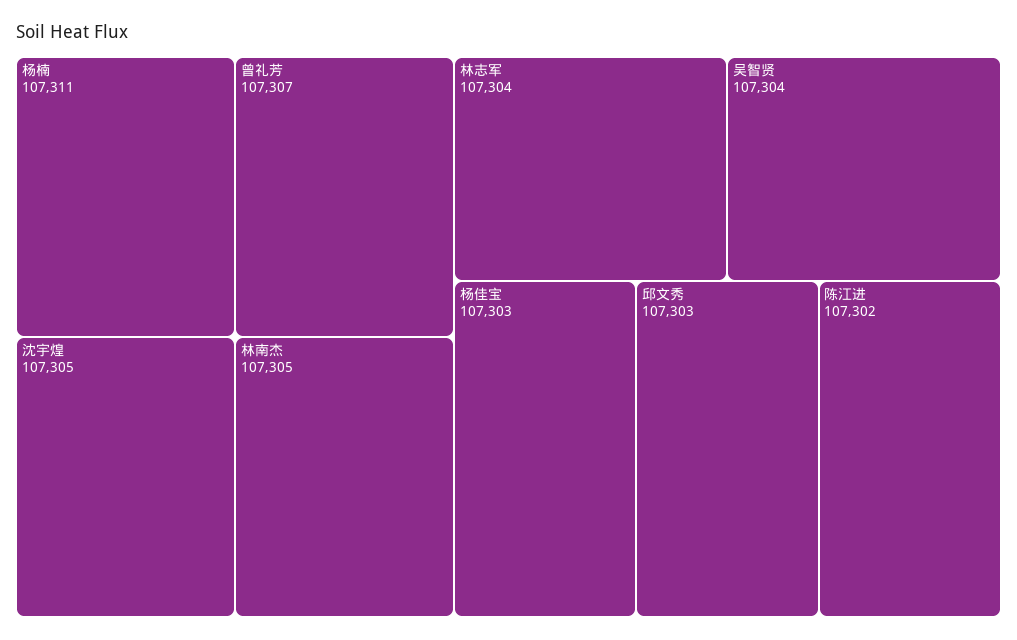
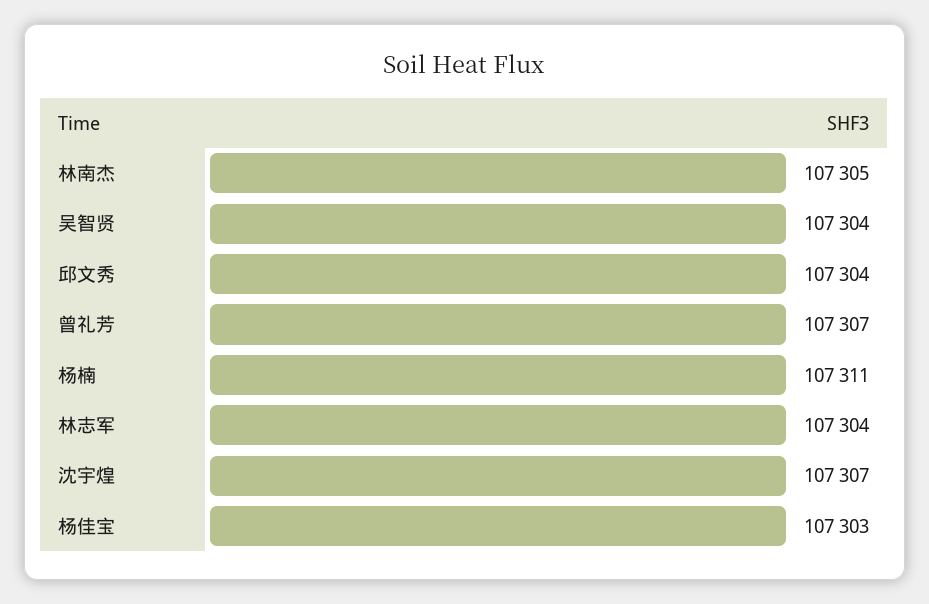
沈宇煌: 107305 -> 107307
邱文秀: 107303 -> 107304
陈江进: 107302 -> none

